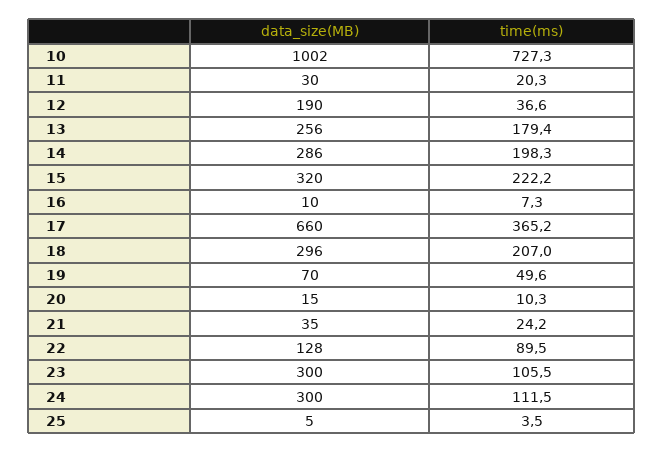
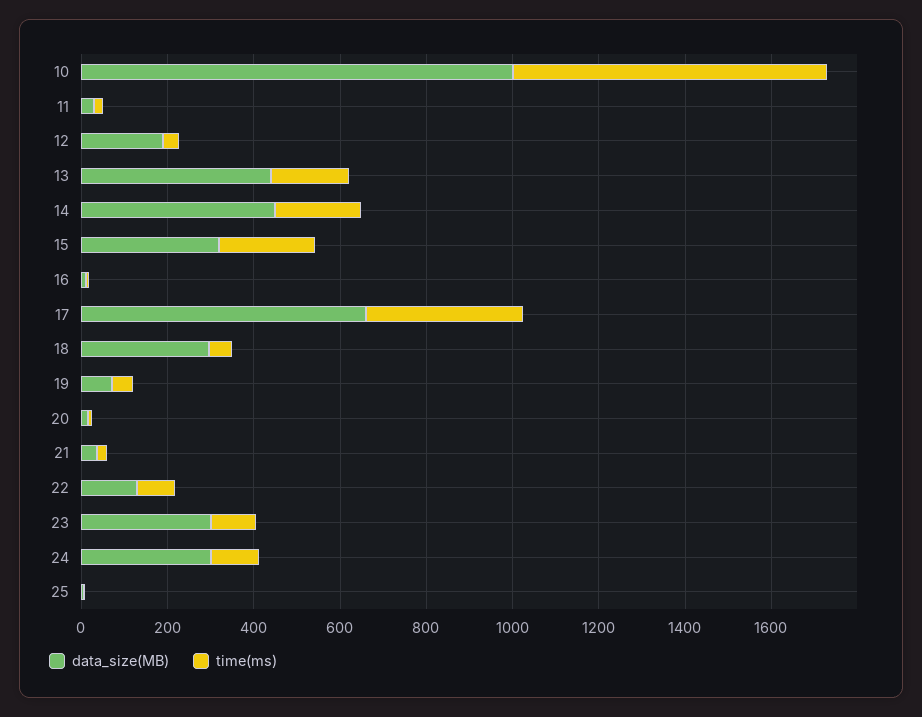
data_size(MB), 13: 256 -> 450
data_size(MB), 14: 286 -> 450
time(ms), 18: 207 -> 50

